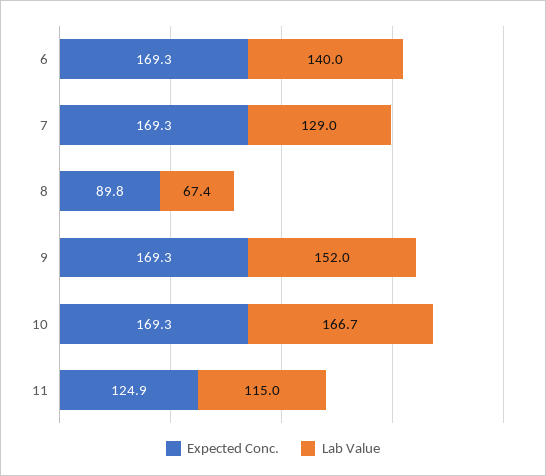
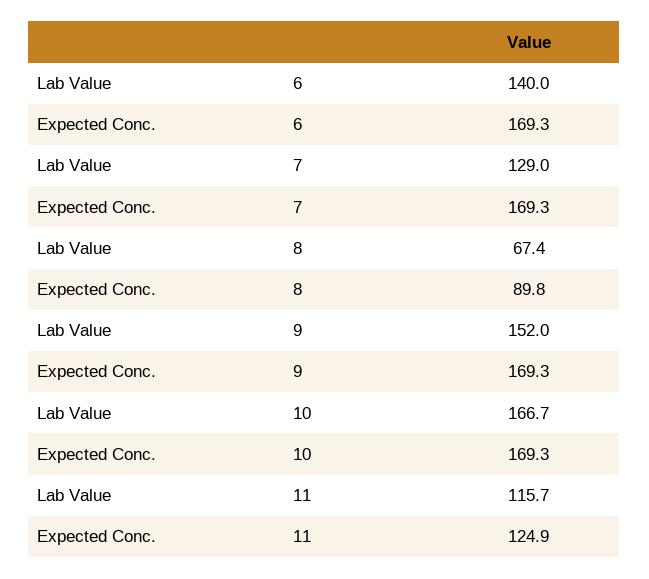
Lab Value, 11: 115 -> 115.7

